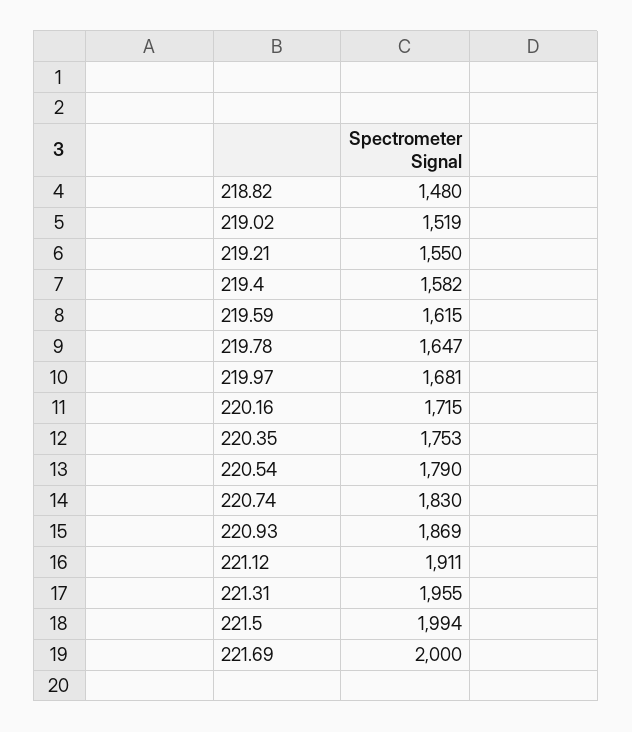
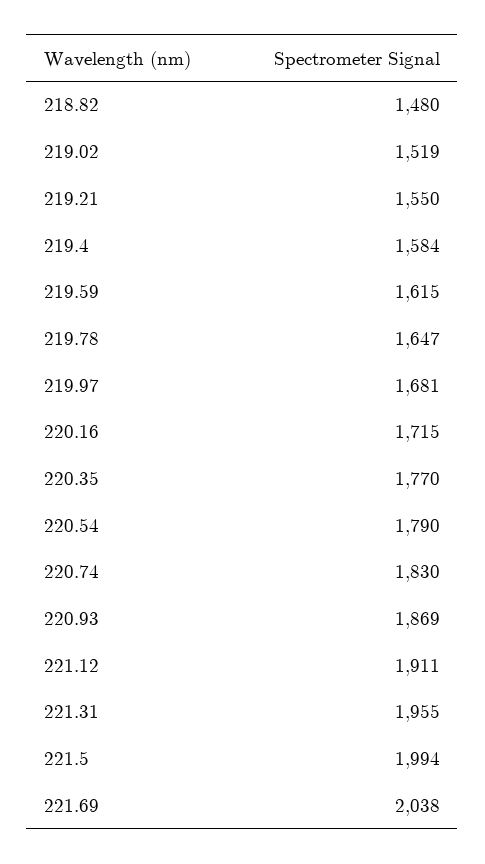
219.4: 1582 -> 1584
220.35: 1753 -> 1770
221.69: 2000 -> 2038

